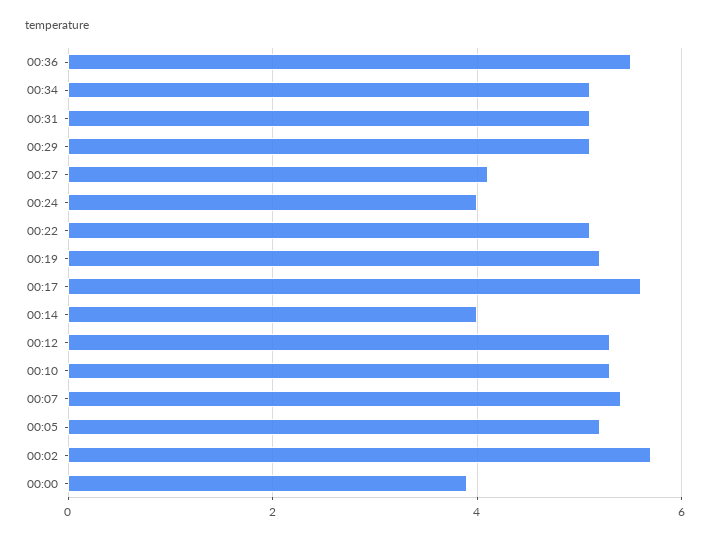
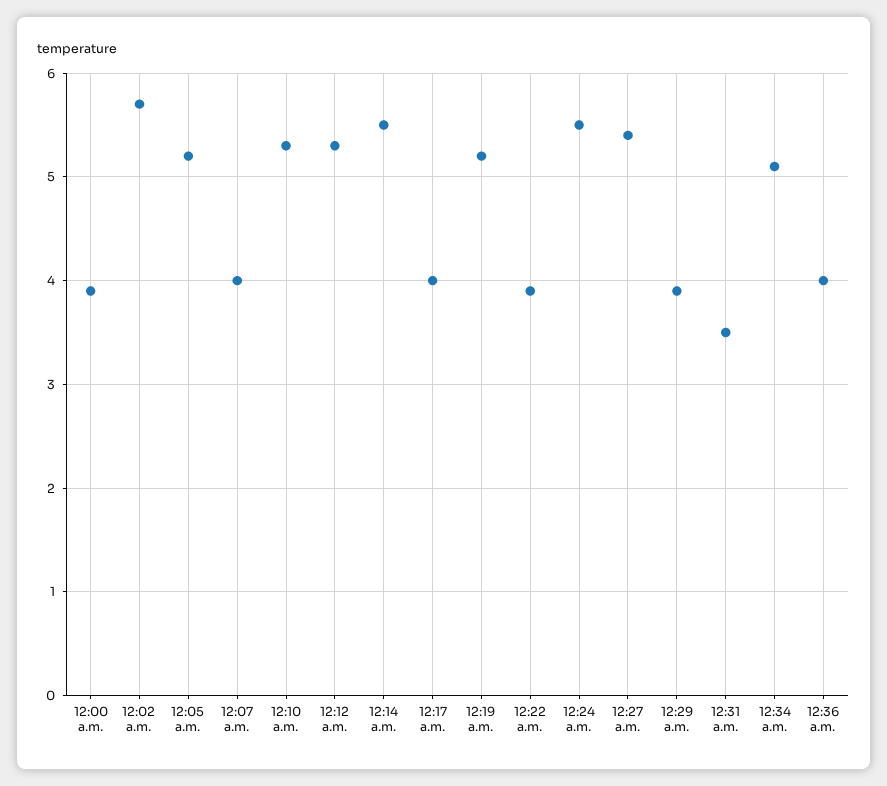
00:36: 5.5 -> 4
00:31: 5 -> 3.5
00:29: 5 -> 3.9
00:27: 4 -> 5.4
00:24: 4 -> 5.5
00:22: 5 -> 3.9
00:17: 5.5 -> 4
00:14: 4 -> 5.5
00:07: 5.5 -> 4

